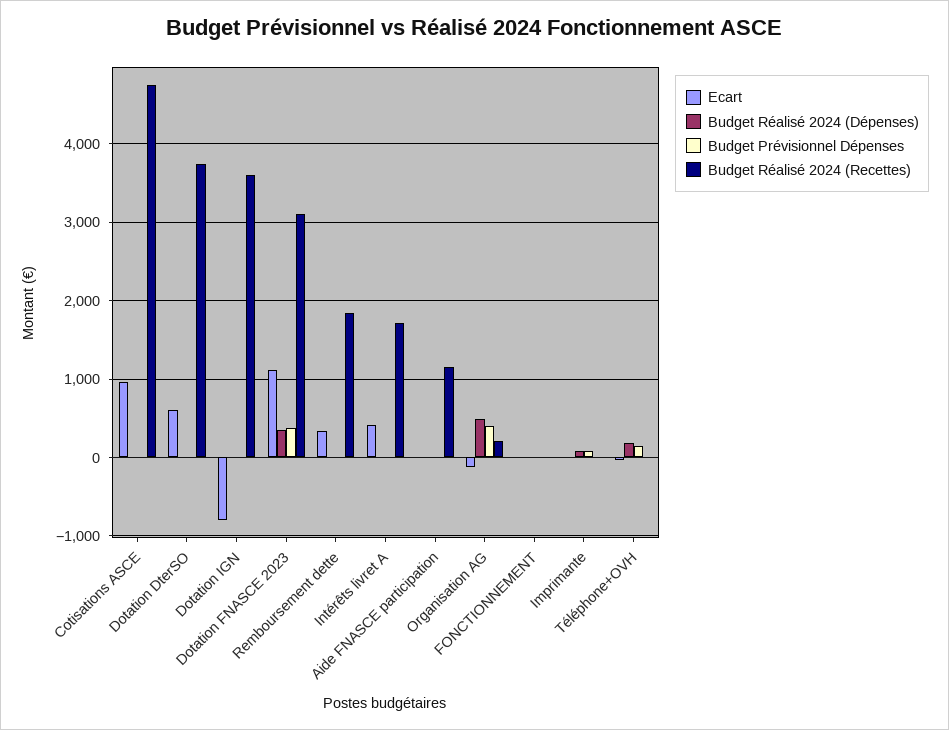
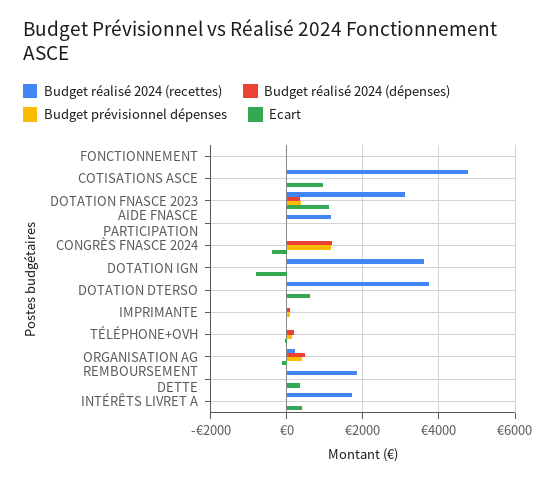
Budget Réalisé 2024 (Recettes), CONGRÈS FNASCE 2024: none -> 0
Budget Réalisé 2024 (Dépenses), CONGRÈS FNASCE 2024: none -> 1200
Budget Prévisionnel Dépenses, CONGRÈS FNASCE 2024: none -> 1200
Ecart, CONGRÈS FNASCE 2024: none -> -400

